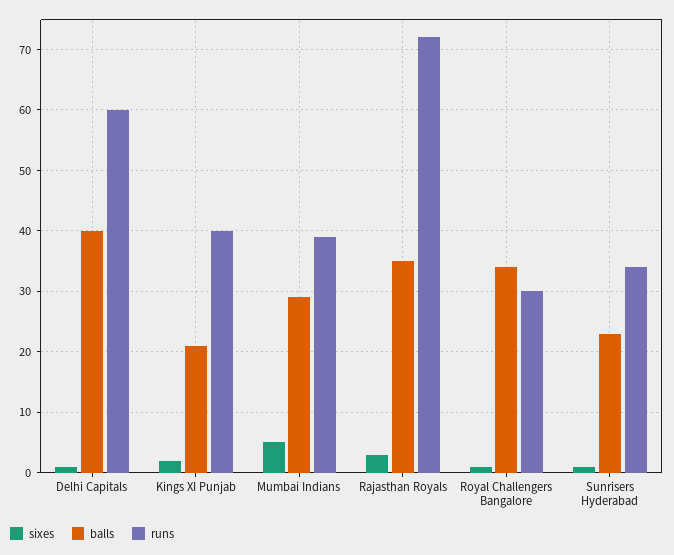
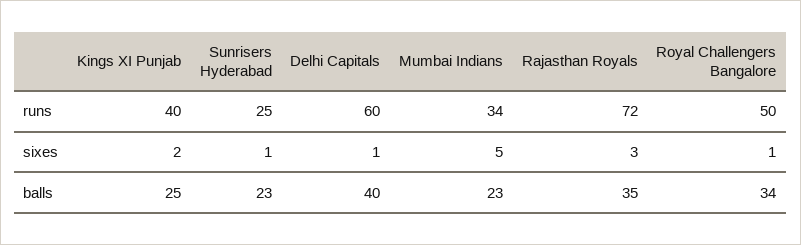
balls, Kings XI Punjab: 21 -> 25
balls, Mumbai Indians: 29 -> 23
runs, Mumbai Indians: 39 -> 34
runs, Royal Challengers Bangalore: 30 -> 50
runs, Sunrisers Hyderabad: 34 -> 25

